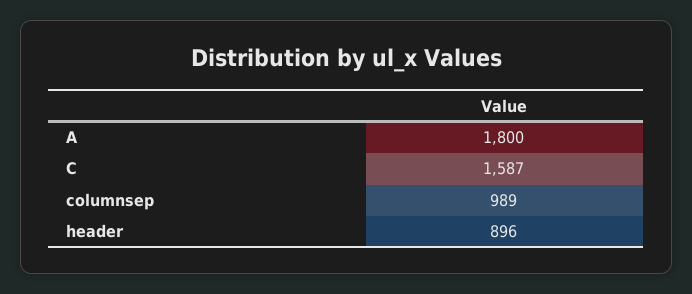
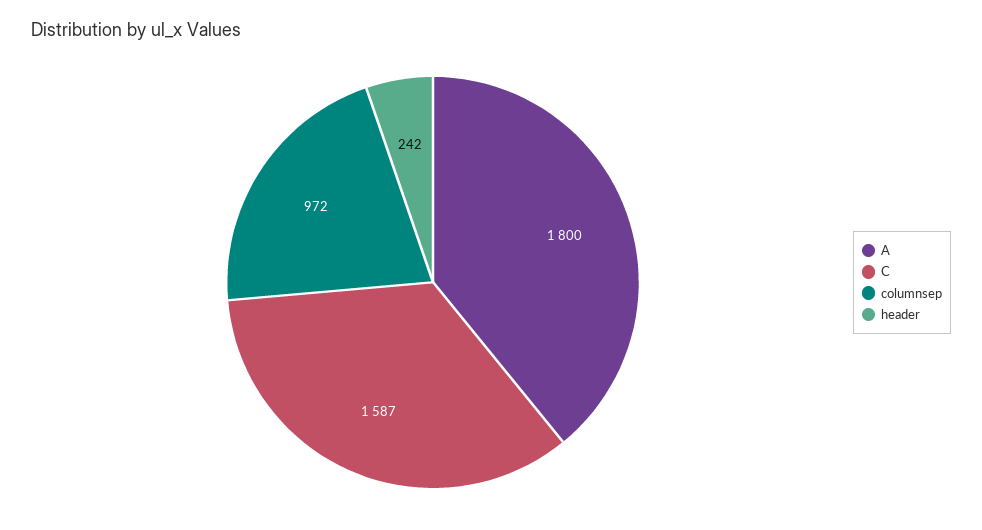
columnsep: 989 -> 972
header: 896 -> 242

